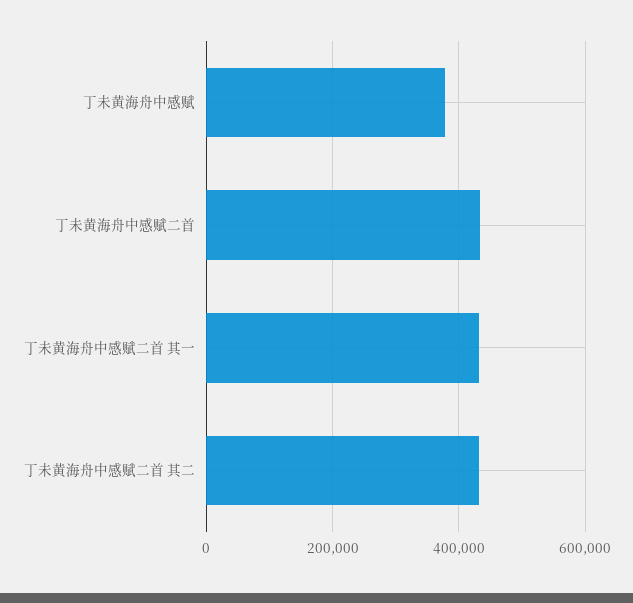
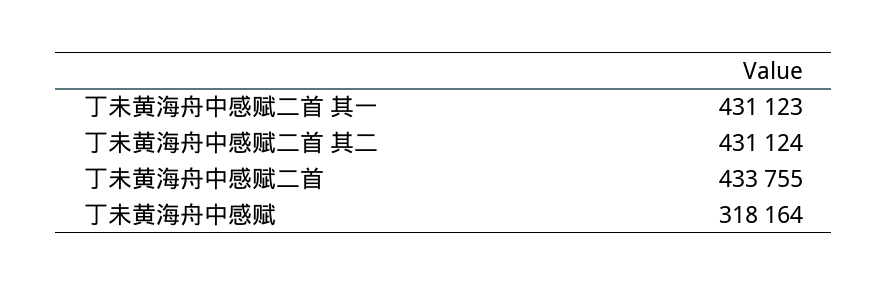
丁未黄海舟中感赋: 380000 -> 318164

